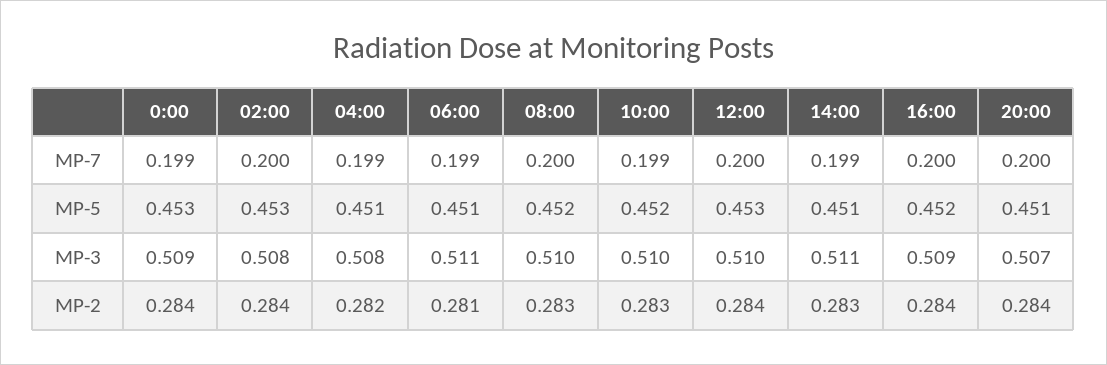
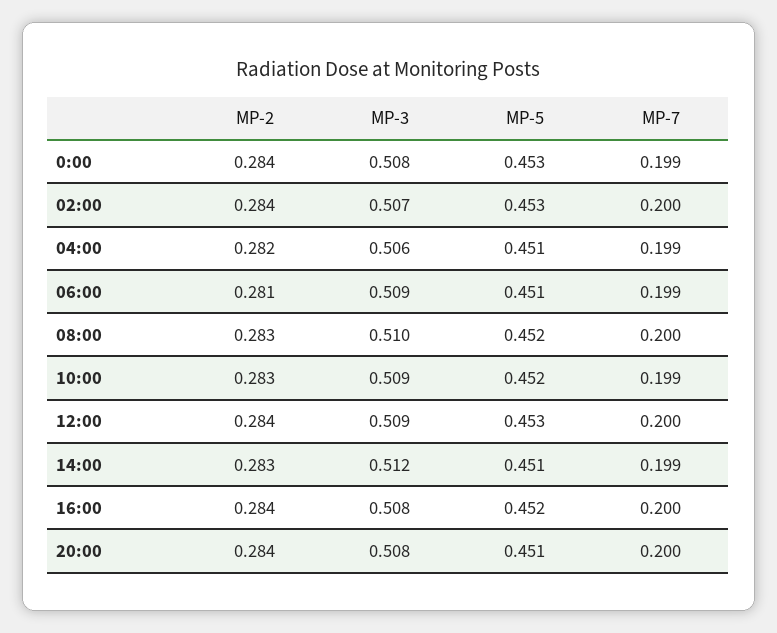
0:00, MP-3: 0.509 -> 0.508
02:00, MP-3: 0.508 -> 0.507
04:00, MP-3: 0.508 -> 0.506
06:00, MP-3: 0.511 -> 0.509
10:00, MP-3: 0.51 -> 0.509
12:00, MP-3: 0.51 -> 0.509
14:00, MP-3: 0.511 -> 0.512
16:00, MP-3: 0.509 -> 0.508
20:00, MP-3: 0.507 -> 0.508

